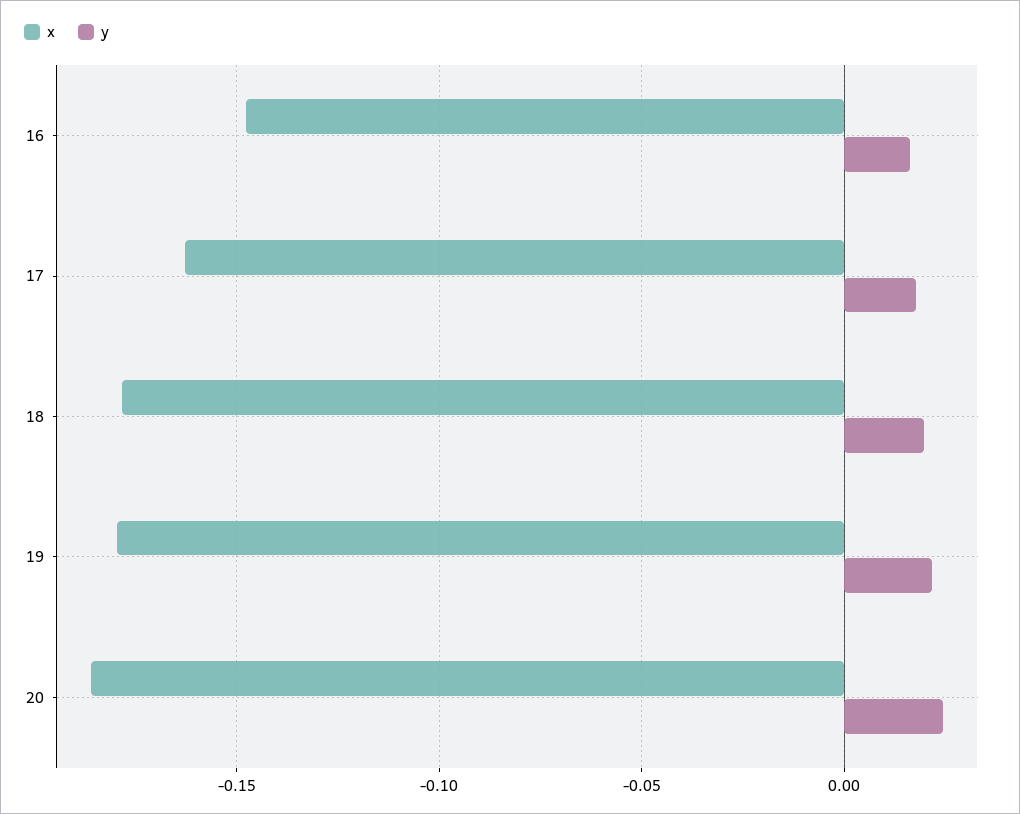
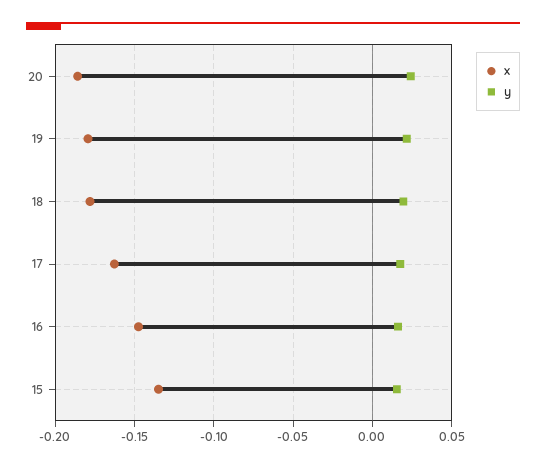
x, 15: none -> -0.135
y, 15: none -> 0.015

